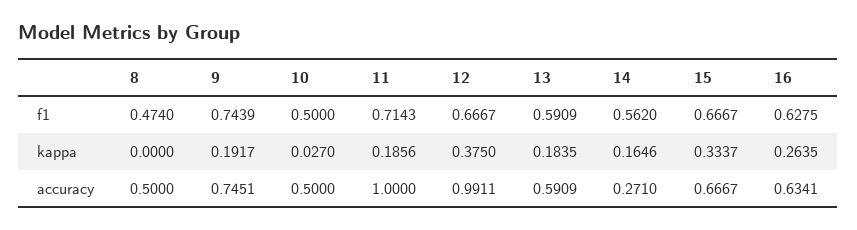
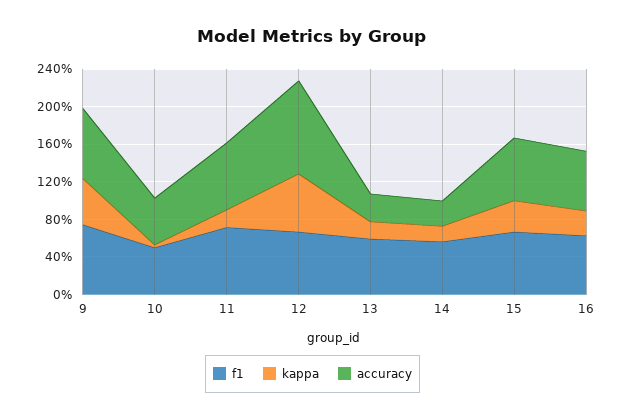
f1, 8: 0.474 -> none
kappa, 8: 0 -> none
kappa, 9: 0.1917 -> 0.5
kappa, 12: 0.375 -> 0.6
accuracy, 8: 0.5 -> none
accuracy, 11: 1 -> 0.7
accuracy, 13: 0.5909 -> 0.3

